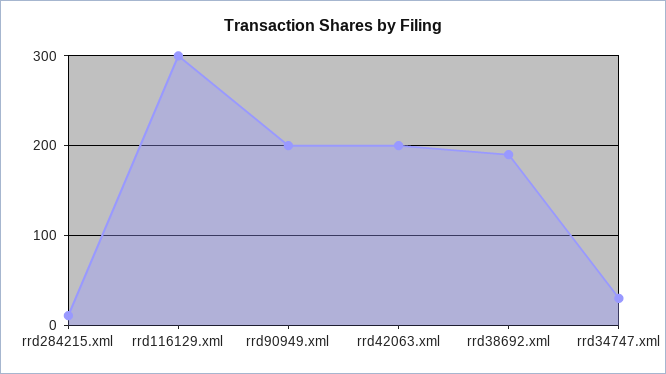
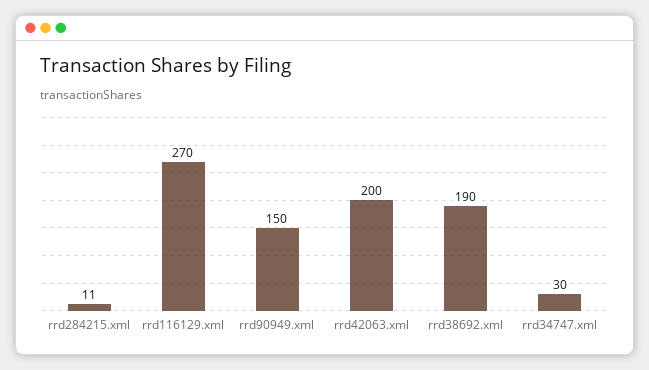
rrd116129.xml: 300 -> 270
rrd90949.xml: 200 -> 150

